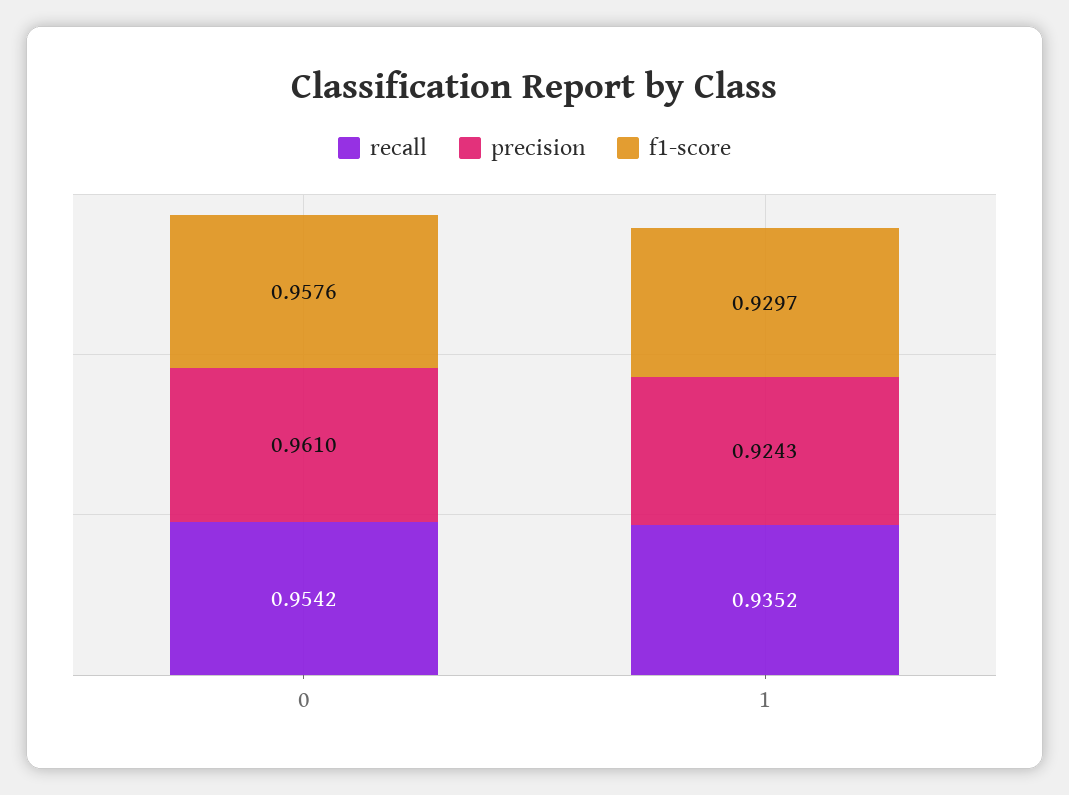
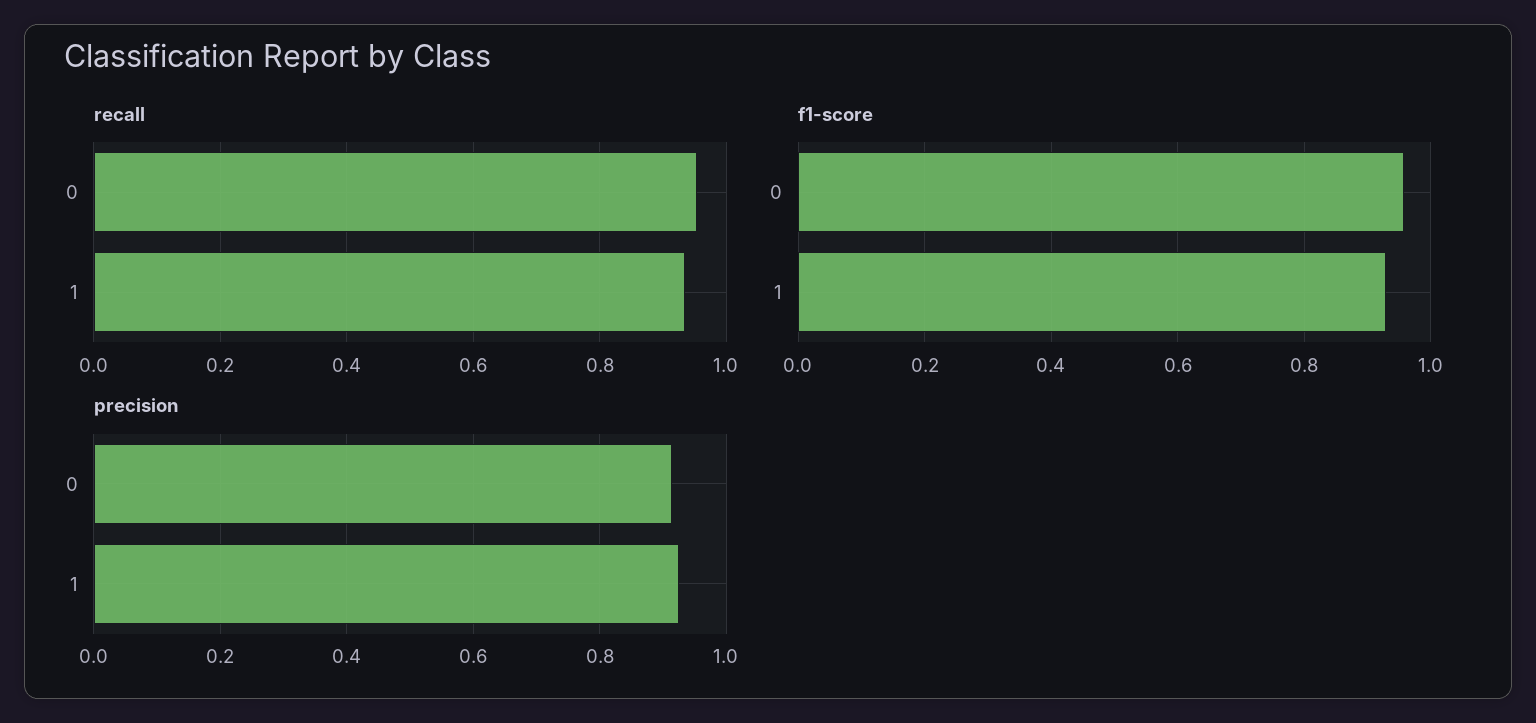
precision, 0: 0.961 -> 0.92

